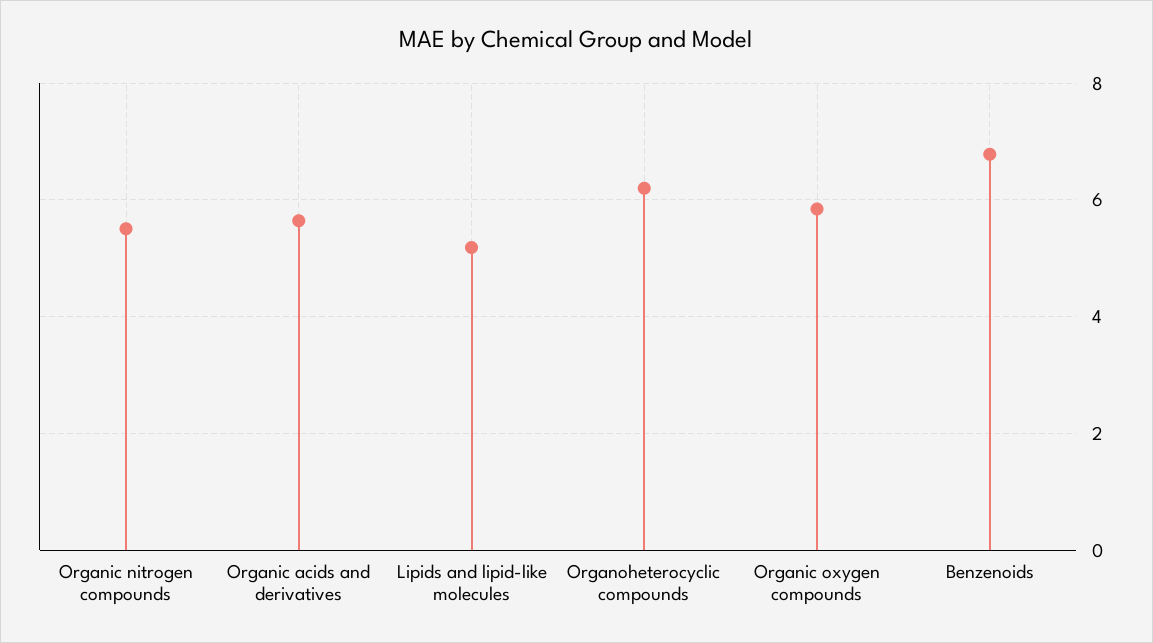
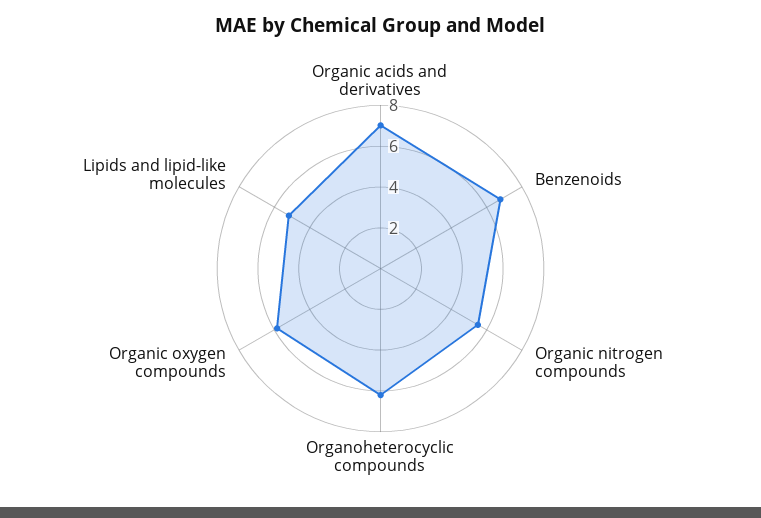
Organic acids and derivatives: 5.6 -> 7

